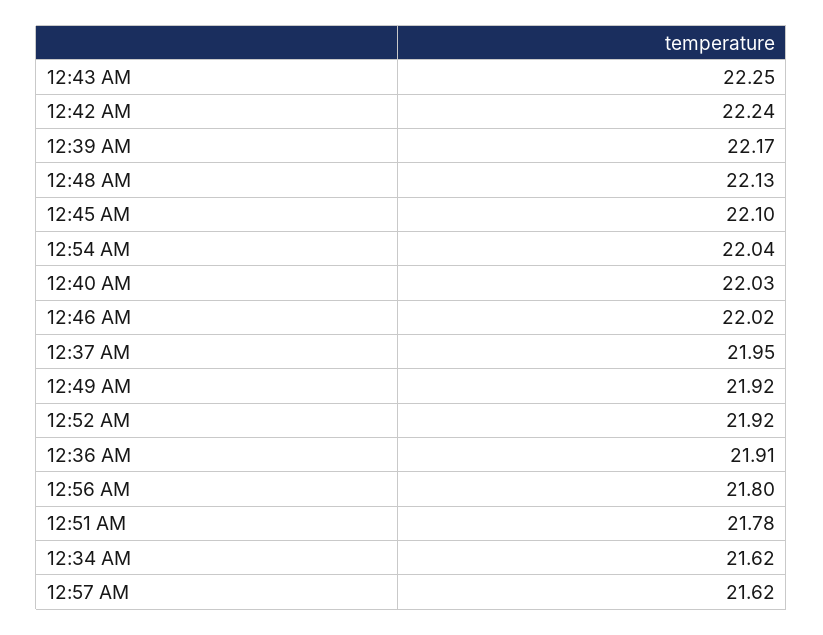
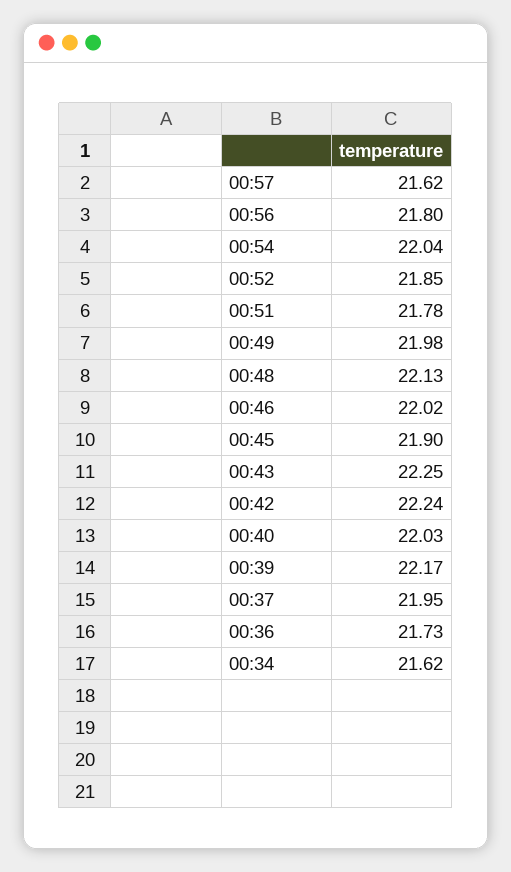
12:45 AM: 22.1 -> 21.9
12:49 AM: 21.92 -> 21.98
12:52 AM: 21.92 -> 21.85
12:36 AM: 21.91 -> 21.73

